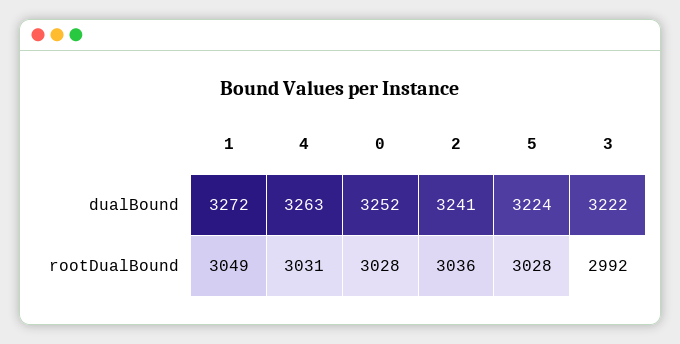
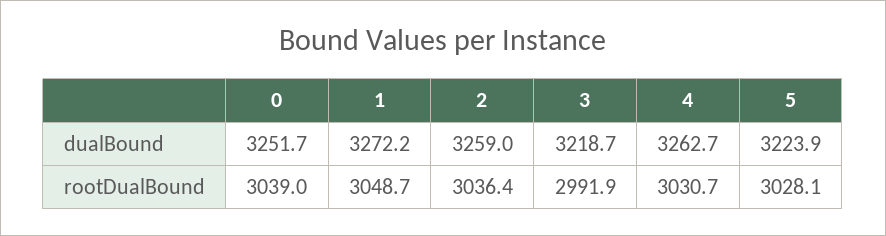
2, dualBound: 3241 -> 3259
3, dualBound: 3222 -> 3218.7
0, rootDualBound: 3028 -> 3039

